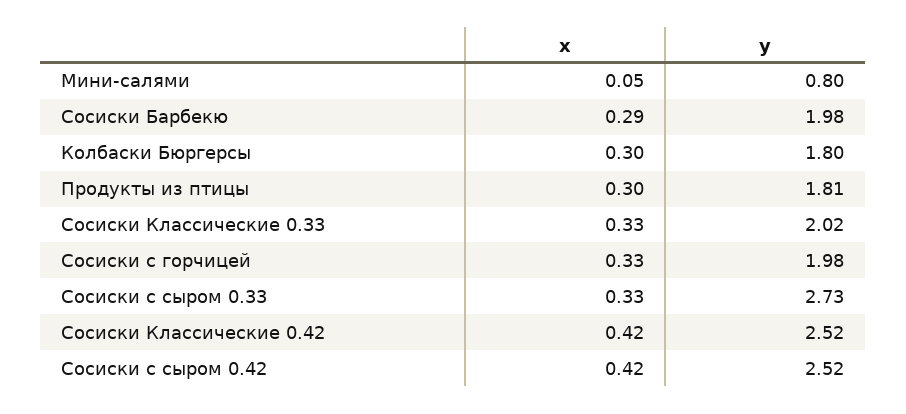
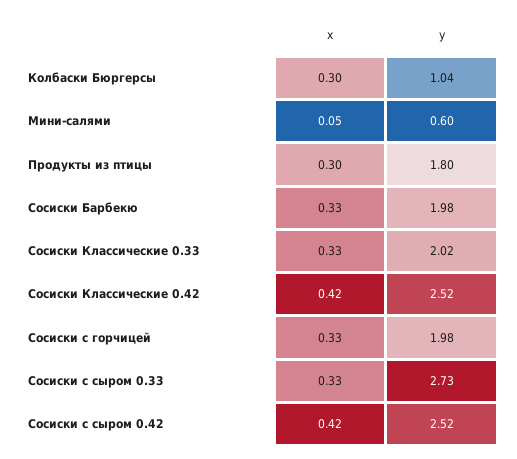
y, Мини-салями: 0.8 -> 0.6
x, Сосиски Барбекю: 0.29 -> 0.33
y, Колбаски Бюргерсы: 1.8 -> 1.04
y, Продукты из птицы: 1.81 -> 1.8

